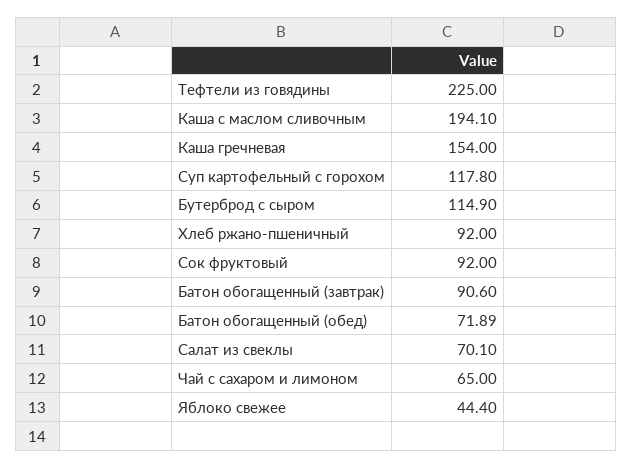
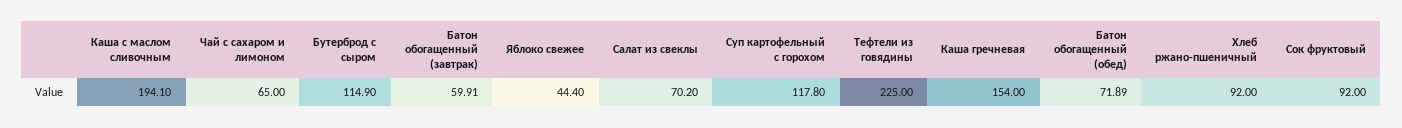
Батон обогащенный (завтрак): 90.6 -> 59.91
Салат из свеклы: 70.1 -> 70.2

